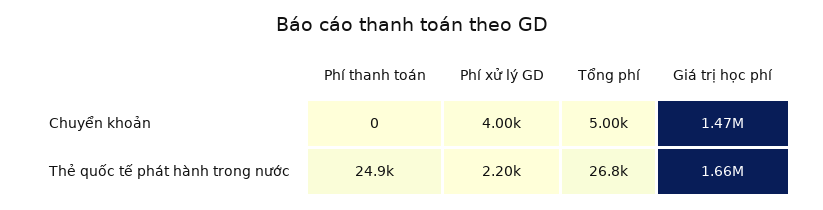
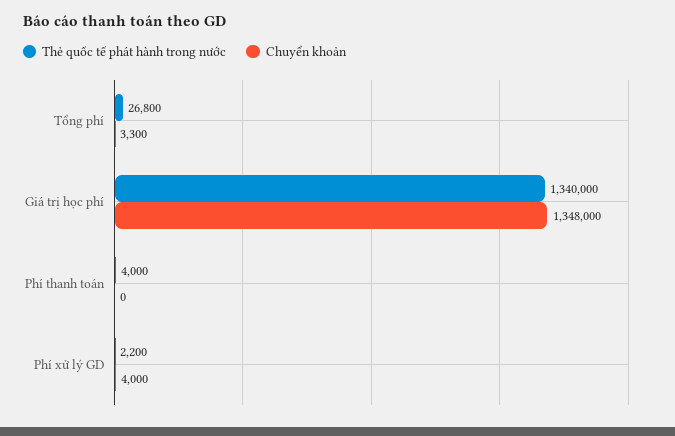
Chuyển khoản, Tổng phí: 5000 -> 3300
Chuyển khoản, Giá trị học phí: 1470000 -> 1348000
Thẻ quốc tế phát hành trong nước, Phí thanh toán: 24900 -> 4000
Thẻ quốc tế phát hành trong nước, Giá trị học phí: 1660000 -> 1340000

